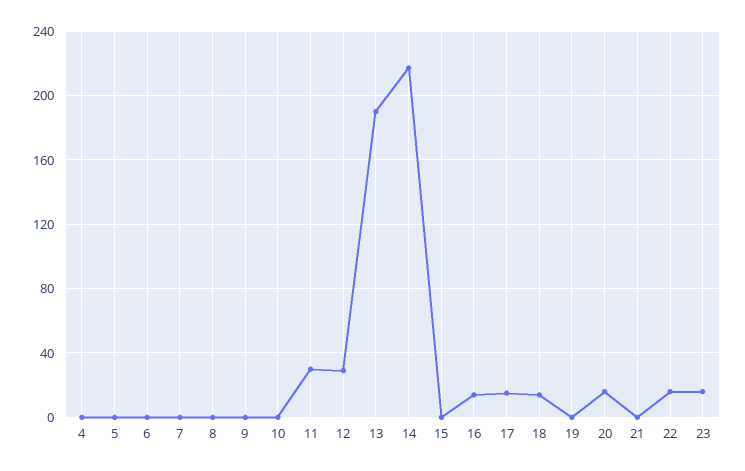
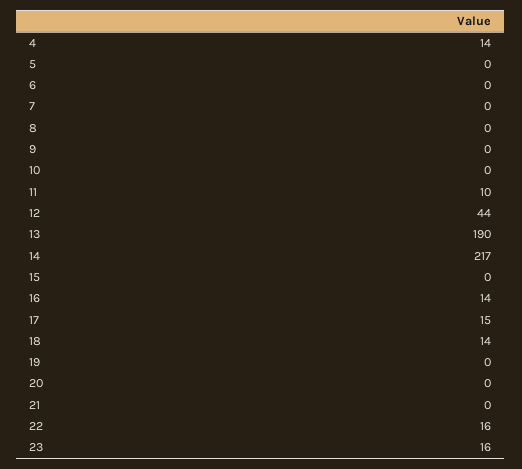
4: 0 -> 14
11: 30 -> 10
12: 30 -> 44
20: 15 -> 0

